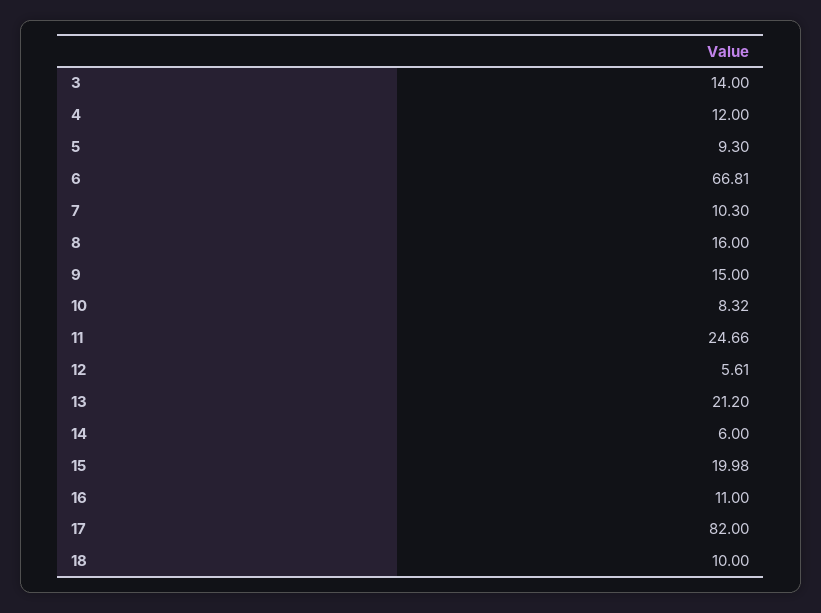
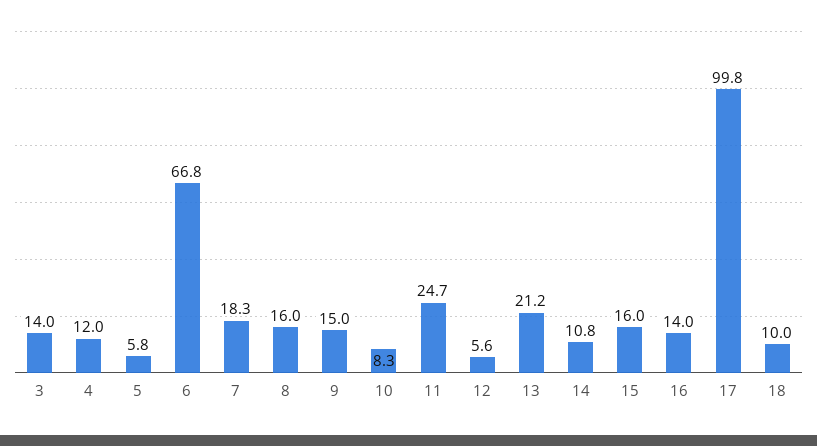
5: 9.3 -> 5.8
7: 10.3 -> 18.3
14: 6 -> 10.8
15: 19.98 -> 16
16: 11 -> 14
17: 82 -> 99.8

